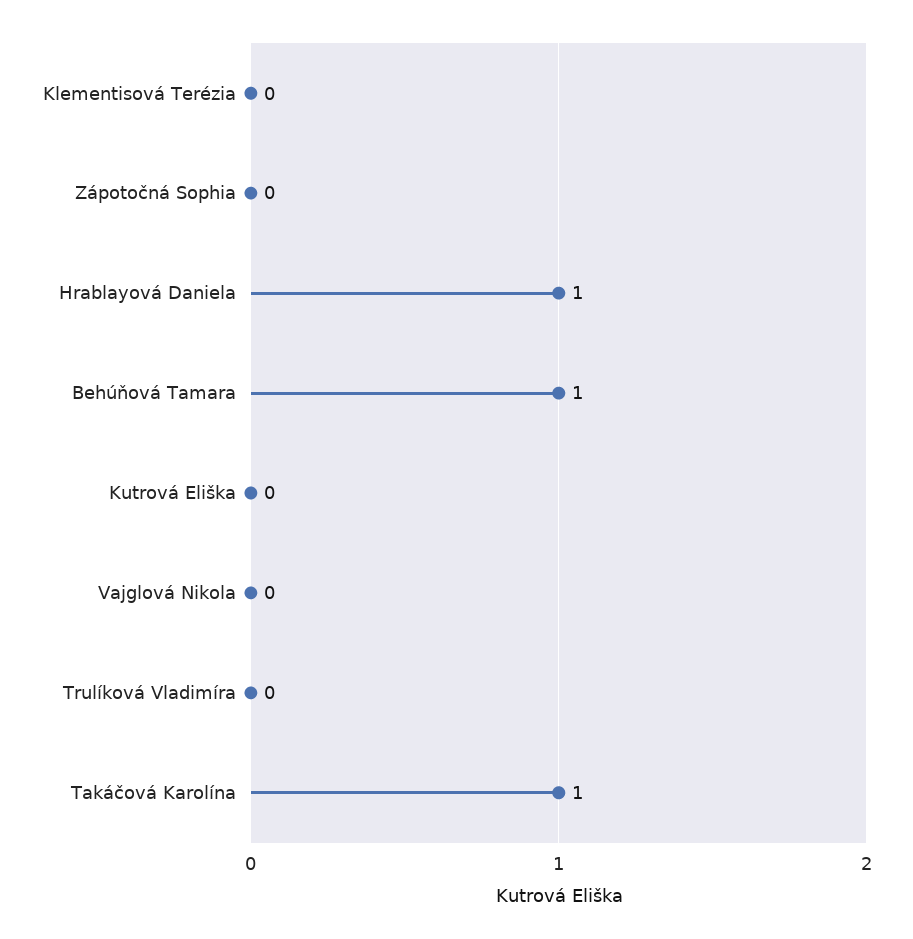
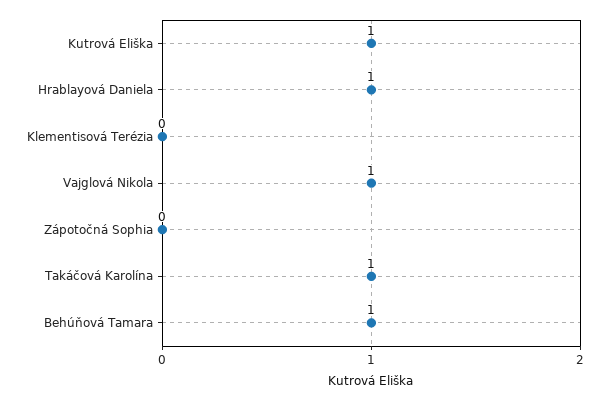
Kutrová Eliška: 0 -> 1
Vajglová Nikola: 0 -> 1
Trulíková Vladimíra: 0 -> none

